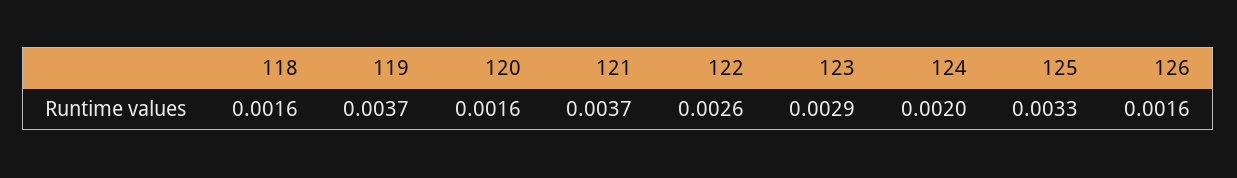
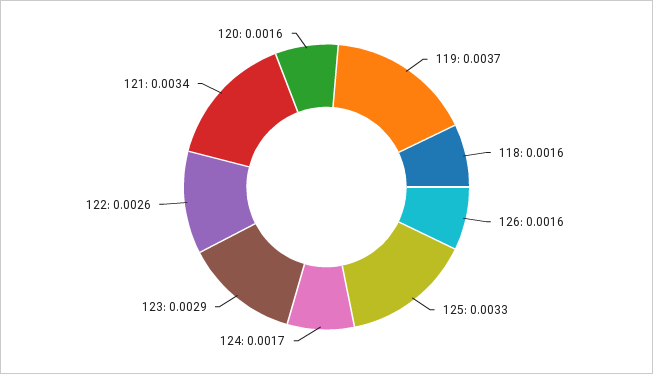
121: 0.0037 -> 0.0034
124: 0.002 -> 0.0017

